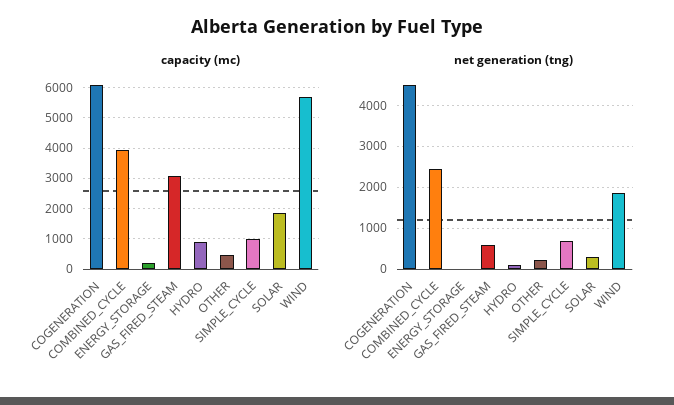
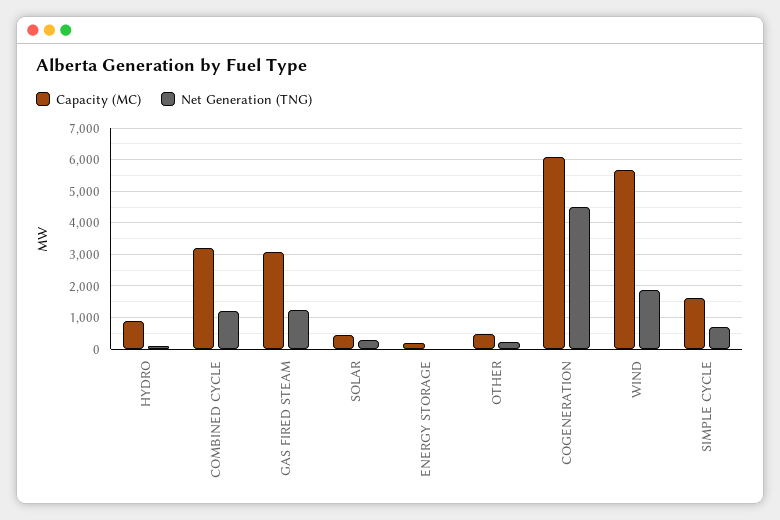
capacity (mc), COMBINED_CYCLE: 4000 -> 3200
capacity (mc), SIMPLE_CYCLE: 1000 -> 1600
capacity (mc), SOLAR: 1800 -> 400
net generation (tng), COMBINED_CYCLE: 2400 -> 1200
net generation (tng), GAS_FIRED_STEAM: 600 -> 1200

